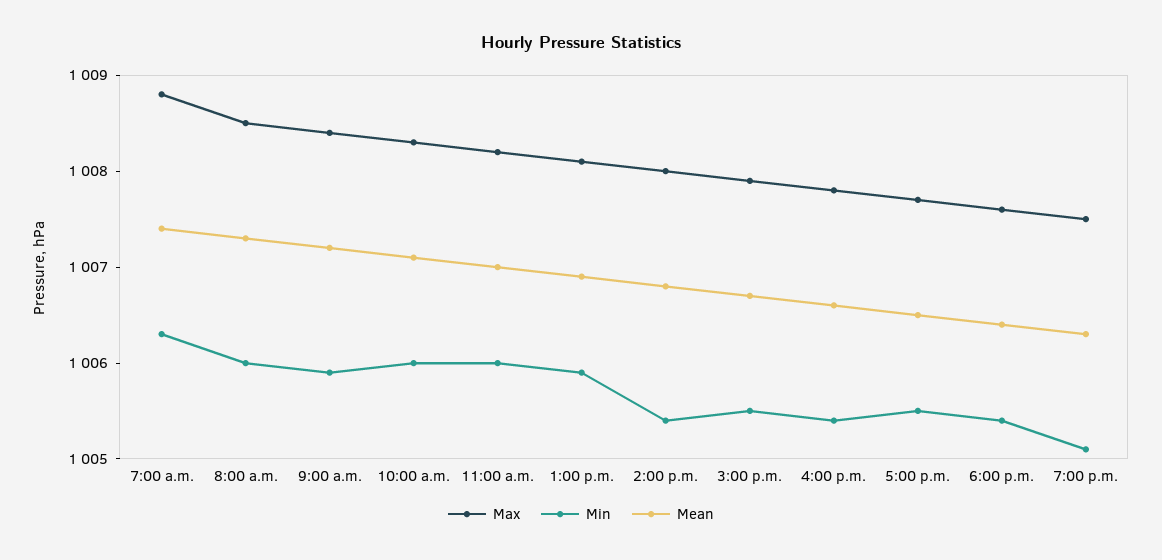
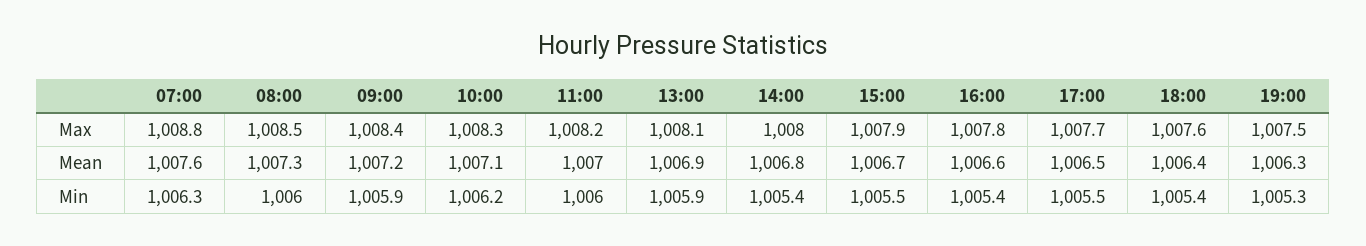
Mean, 7:00 a.m.: 1007.4 -> 1007.6
Min, 10:00 a.m.: 1006 -> 1006.2
Min, 7:00 p.m.: 1005.1 -> 1005.3

